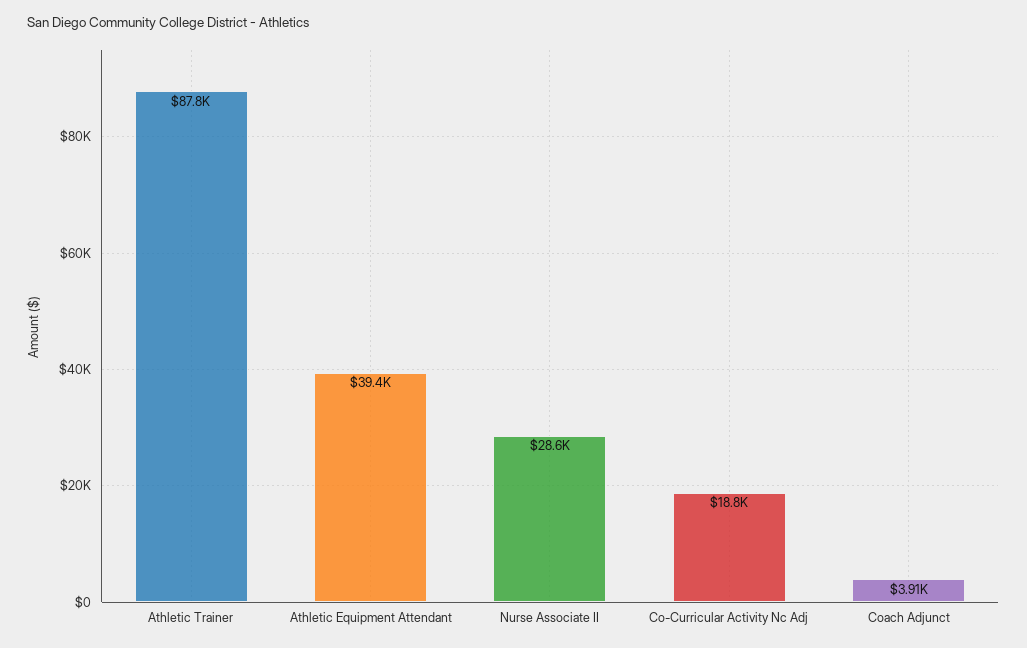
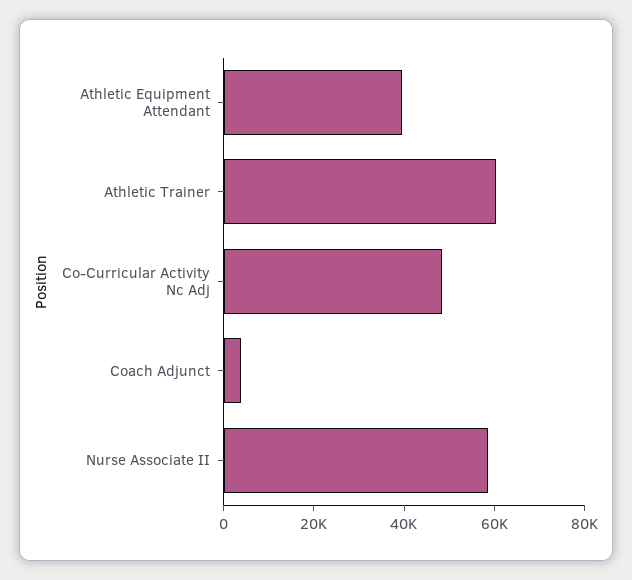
Athletic Trainer: 87800 -> 60000
Nurse Associate II: 28600 -> 60000
Co-Curricular Activity Nc Adj: 18800 -> 50000

